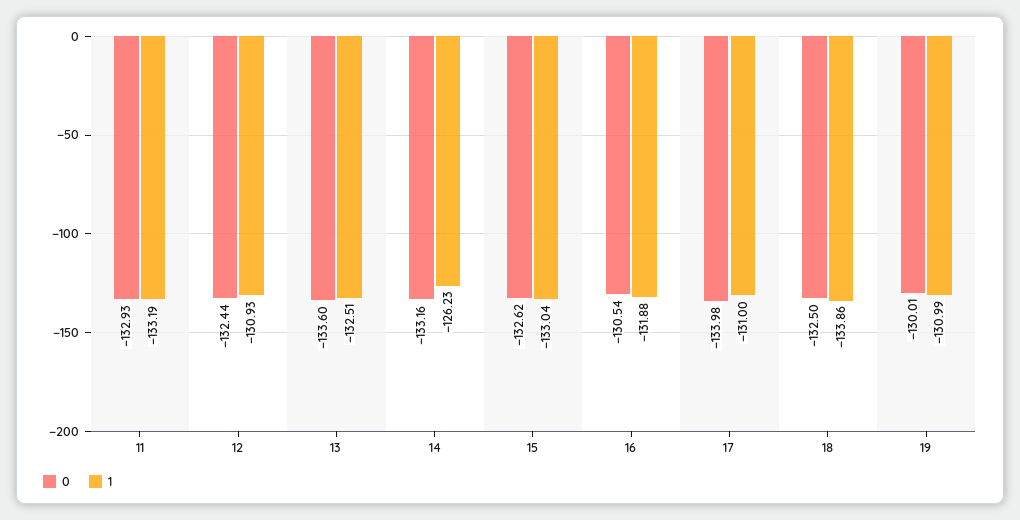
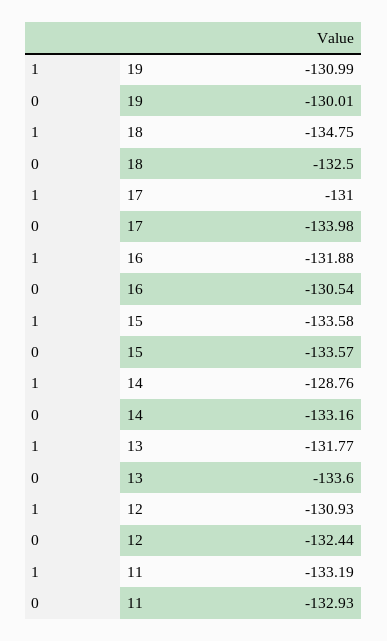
1, 13: -132.51 -> -131.77
1, 14: -126.23 -> -128.76
0, 15: -132.62 -> -133.57
1, 15: -133.04 -> -133.58
1, 18: -133.86 -> -134.75

